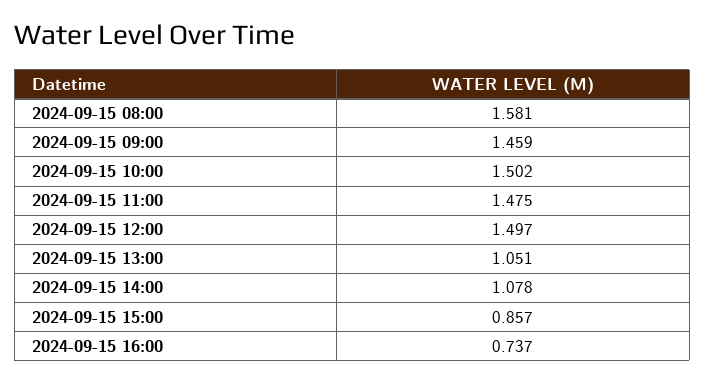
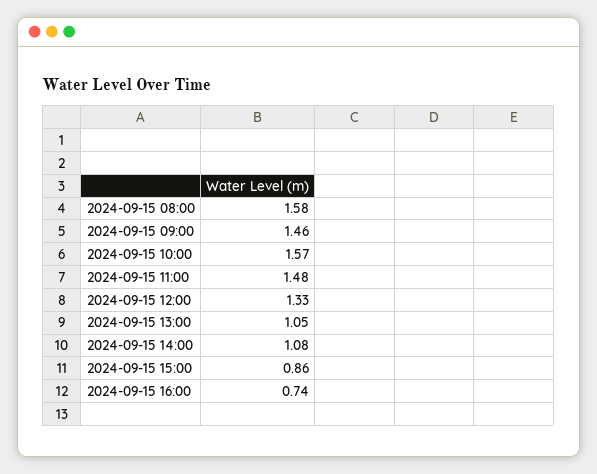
2024-09-15 10:00: 1.502 -> 1.57
2024-09-15 12:00: 1.497 -> 1.33

